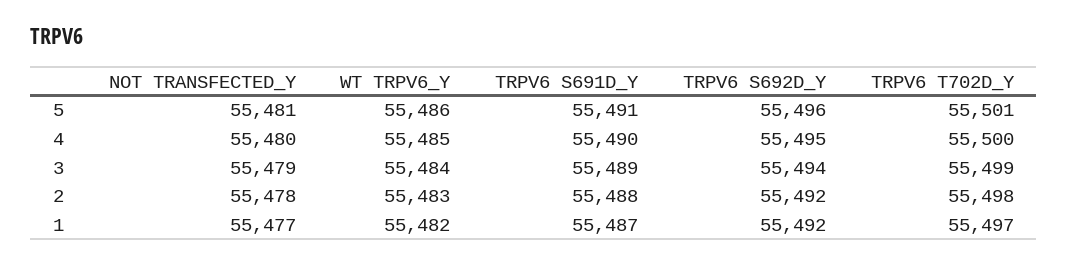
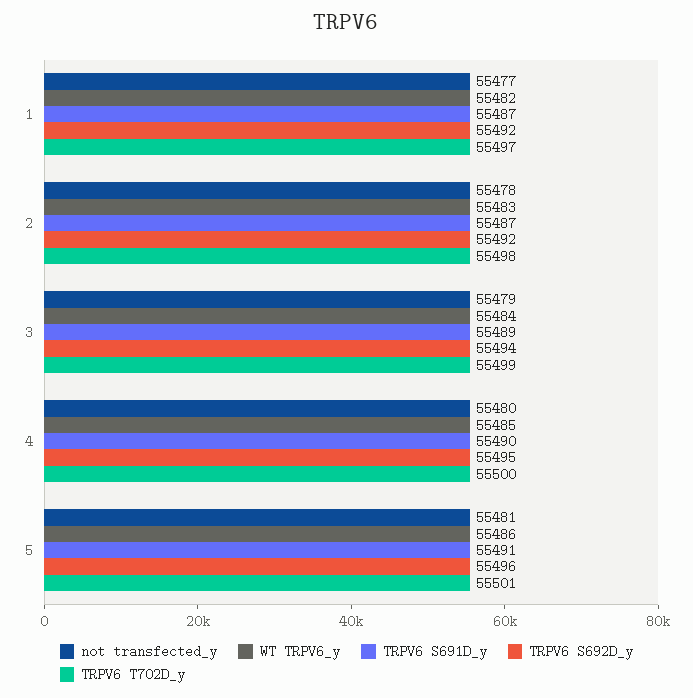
TRPV6 S691D_Y, 2: 55488 -> 55487

